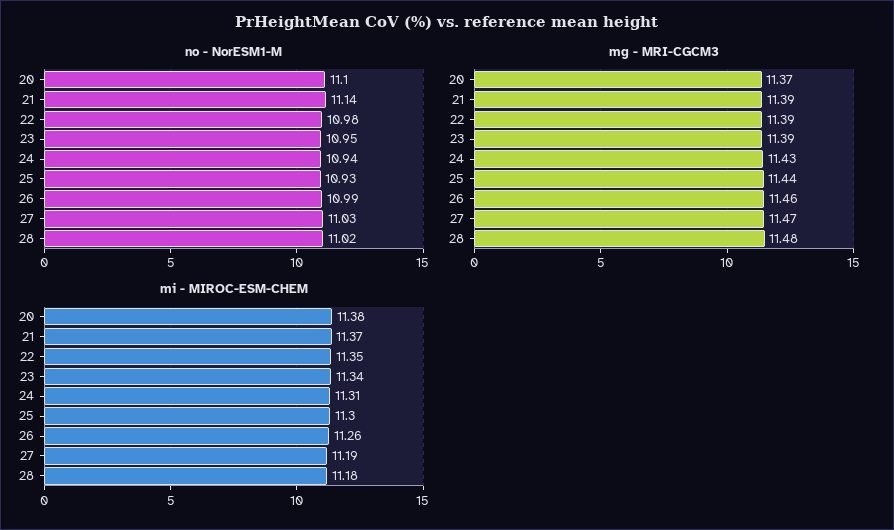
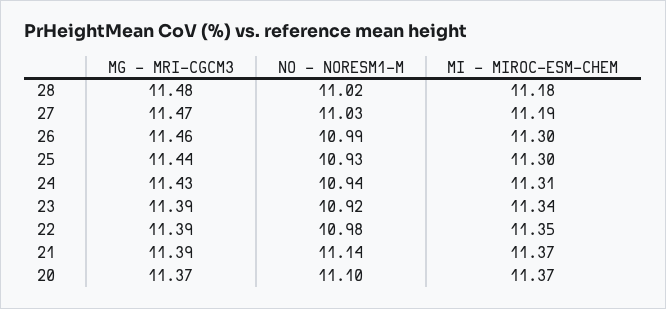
no - NorESM1-M, 23: 10.95 -> 10.92
mi - MIROC-ESM-CHEM, 20: 11.38 -> 11.37
mi - MIROC-ESM-CHEM, 26: 11.26 -> 11.3

